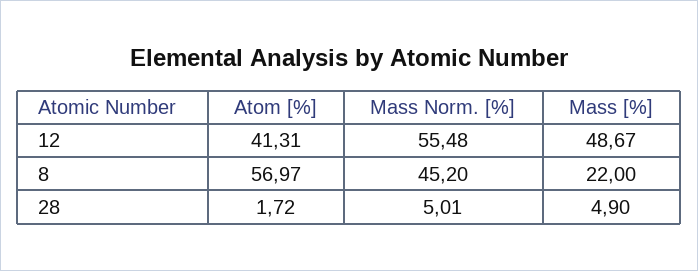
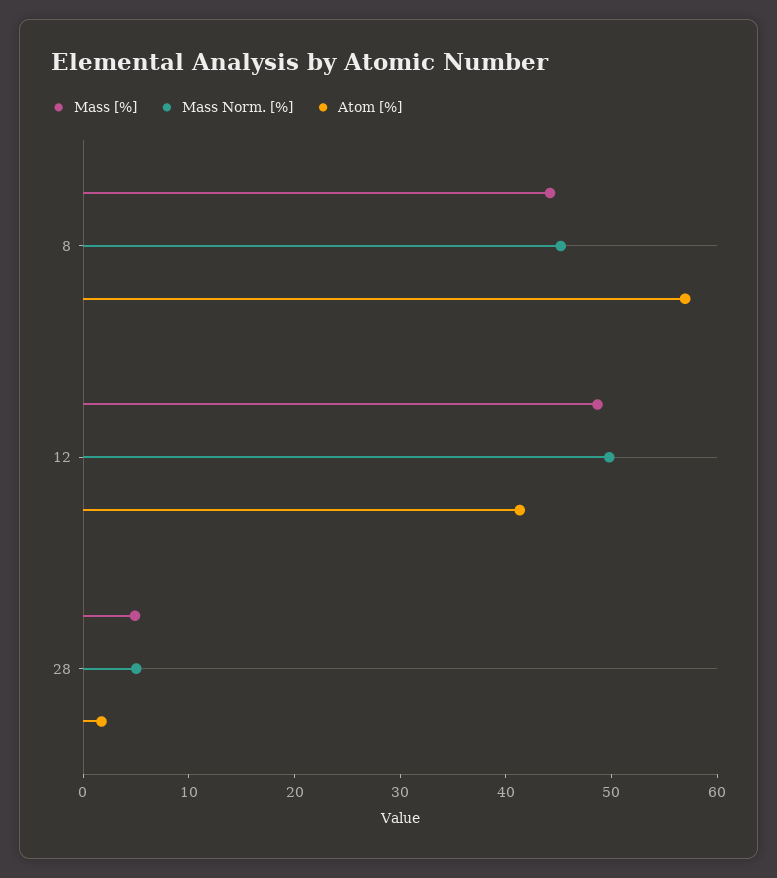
Mass Norm. [%], 12: 55.48 -> 50
Mass [%], 8: 22 -> 44

